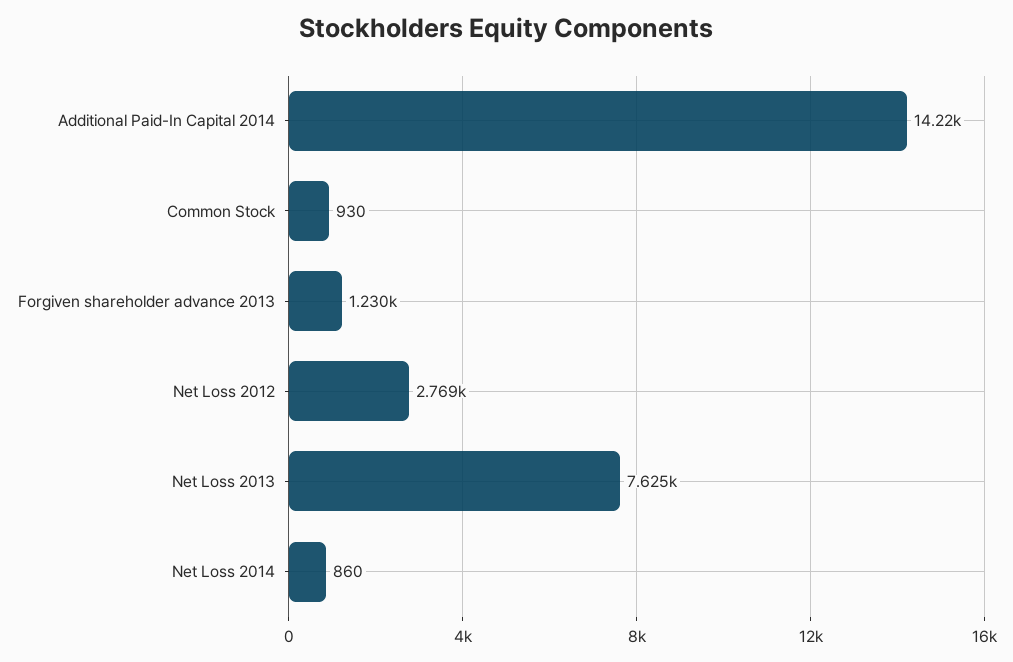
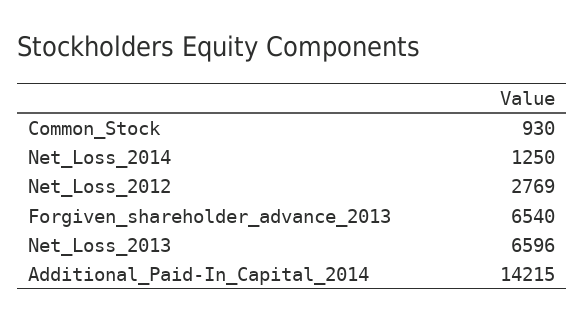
Forgiven shareholder advance 2013: 1230 -> 6540
Net Loss 2013: 7625 -> 6596
Net Loss 2014: 860 -> 1250

